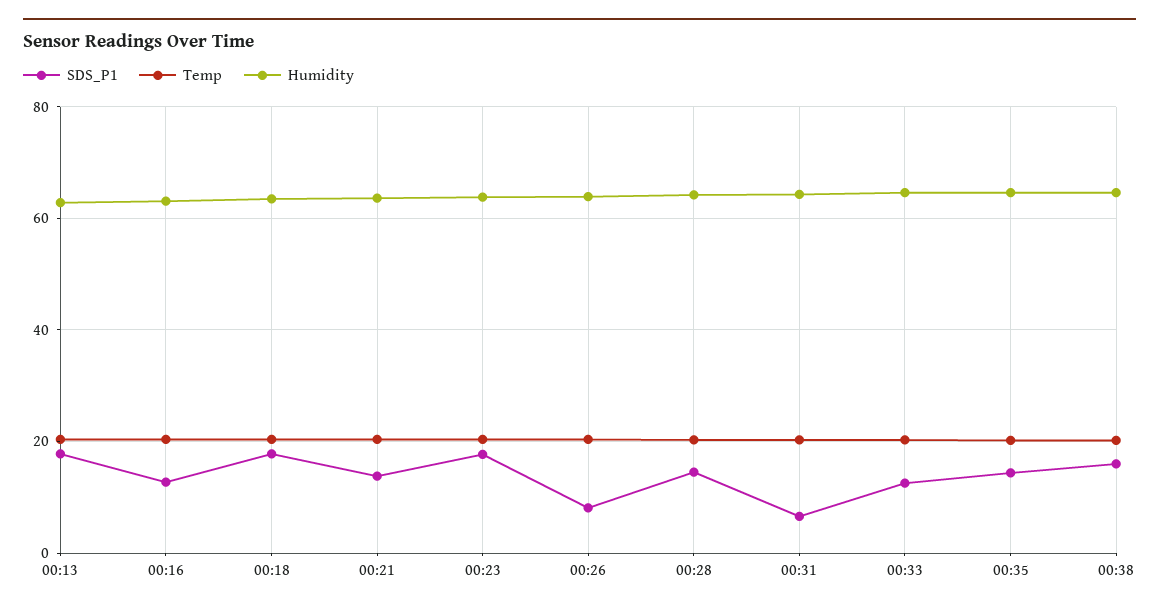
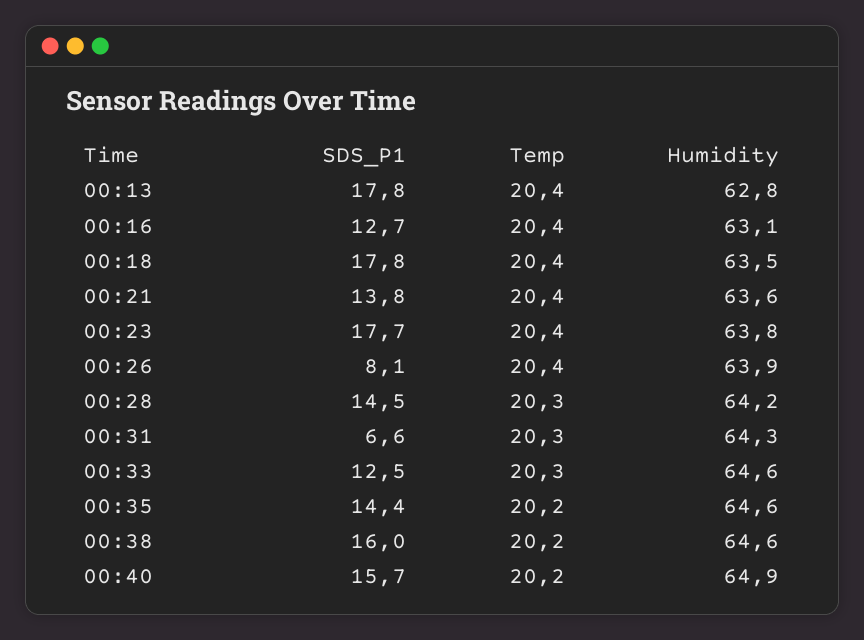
SDS_P1, 00:40: none -> 15.7
Temp, 00:40: none -> 20.2
Humidity, 00:40: none -> 64.9

